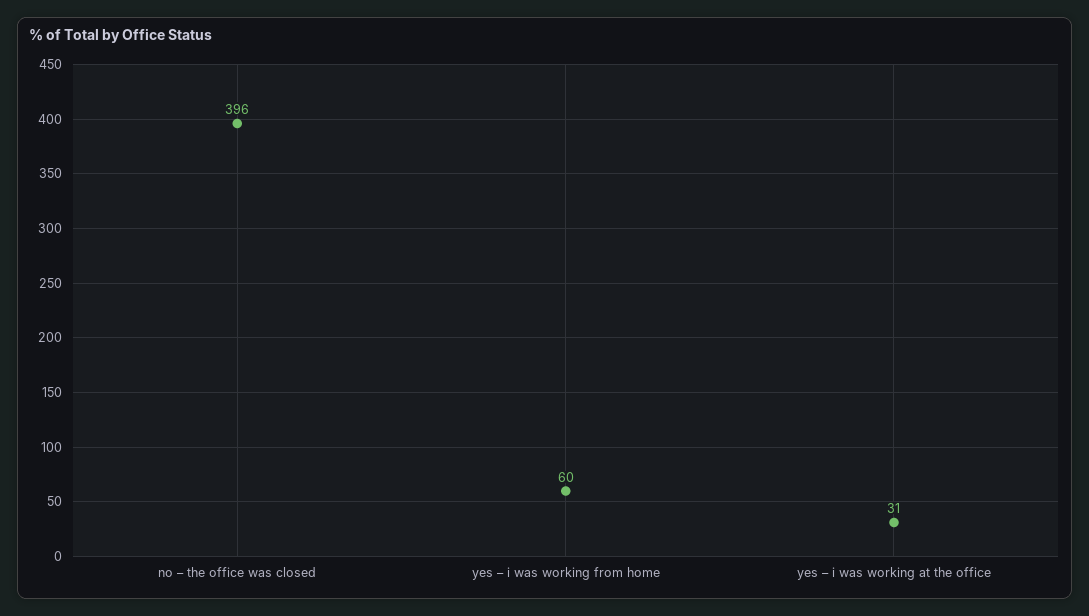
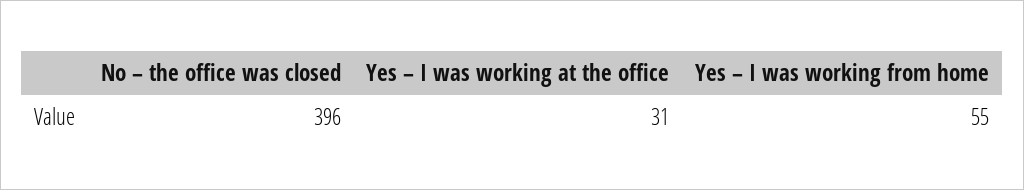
yes – i was working from home: 60 -> 55

